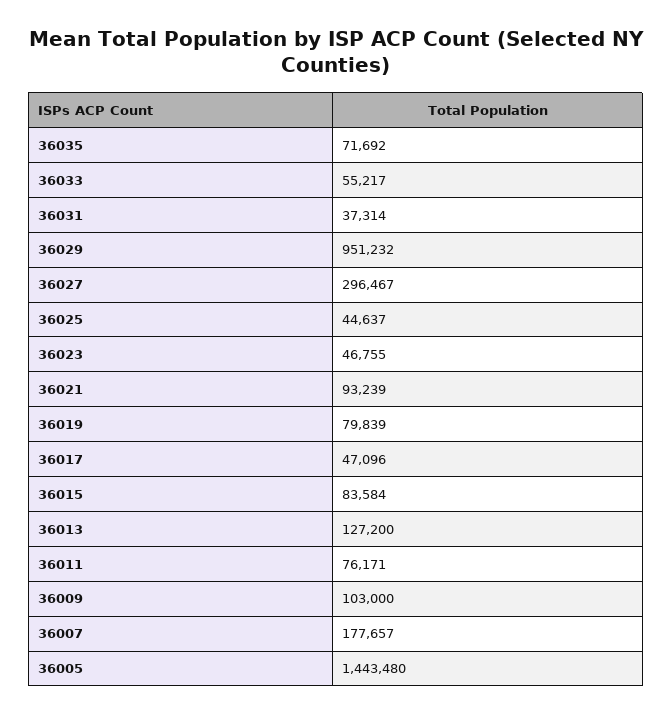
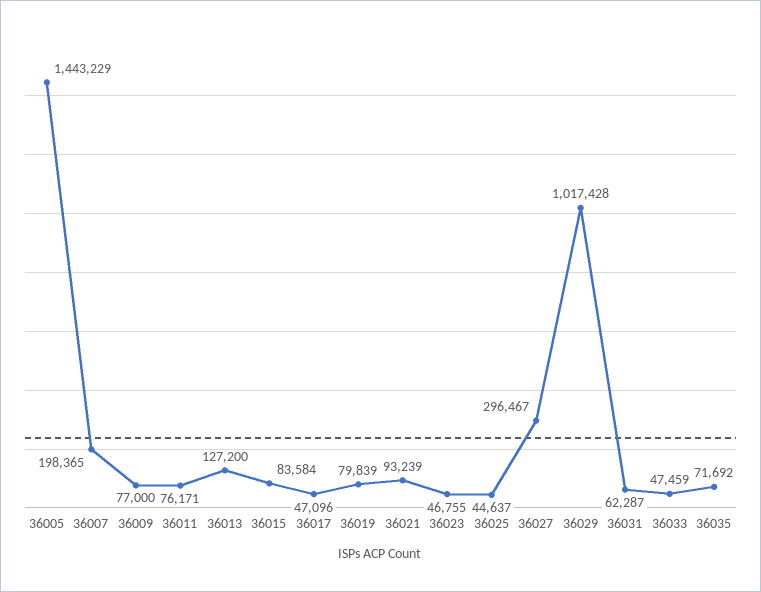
36033: 55217 -> 47459
36031: 37314 -> 62287
36029: 951232 -> 1017428
36009: 103000 -> 77000
36007: 177657 -> 198365
36005: 1443480 -> 1443229

